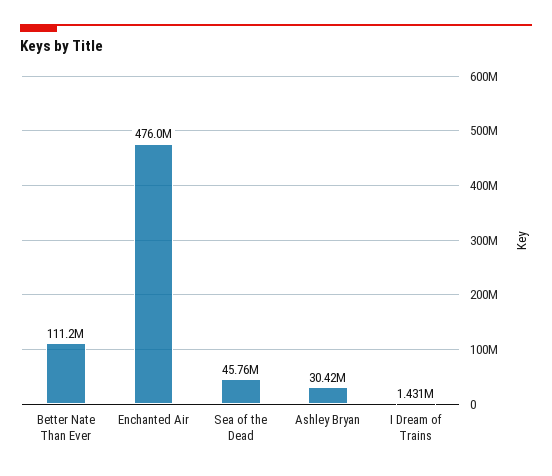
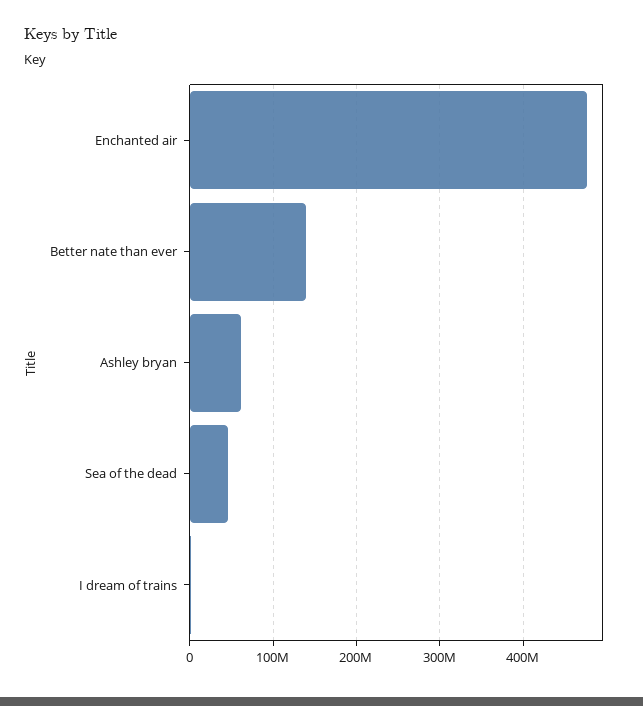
Better Nate Than Ever: 111200000 -> 140000000
Ashley Bryan: 30420000 -> 60000000

